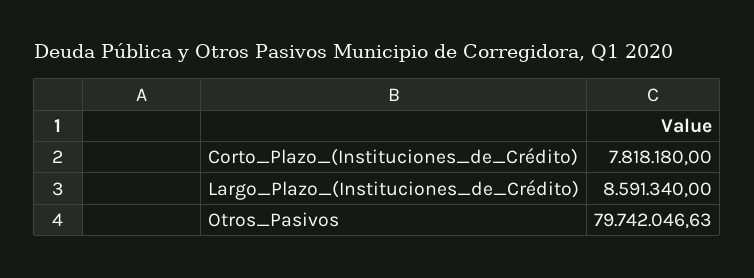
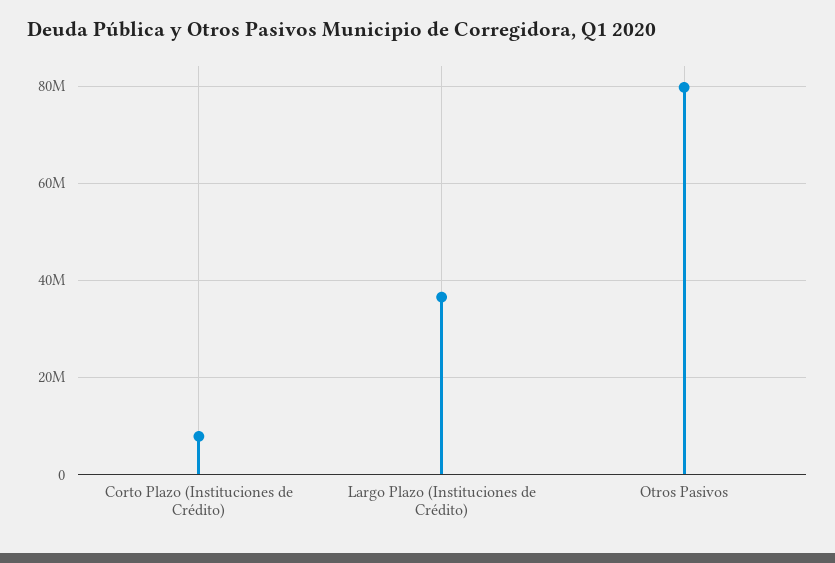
Largo_Plazo_(Instituciones_de_Crédito): 8591340 -> 36000000

